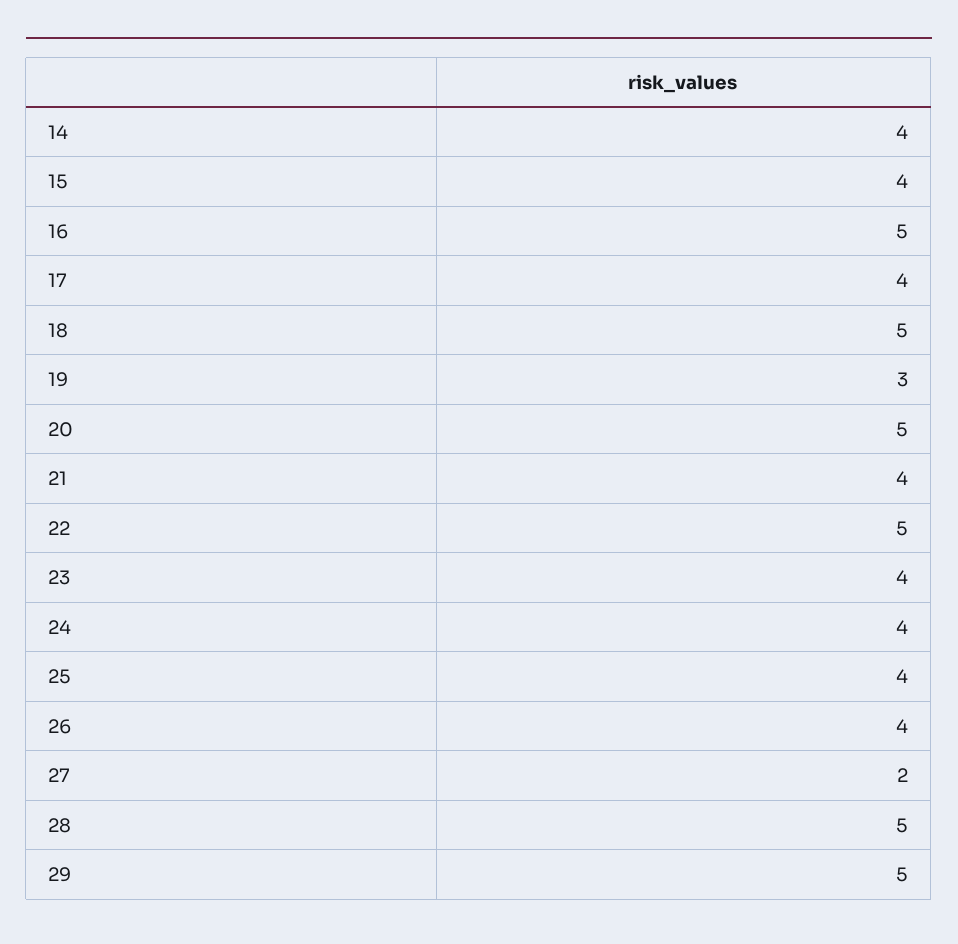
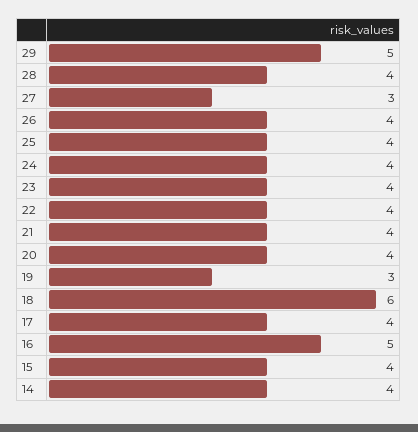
18: 5 -> 6
20: 5 -> 4
22: 5 -> 4
27: 2 -> 3
28: 5 -> 4

